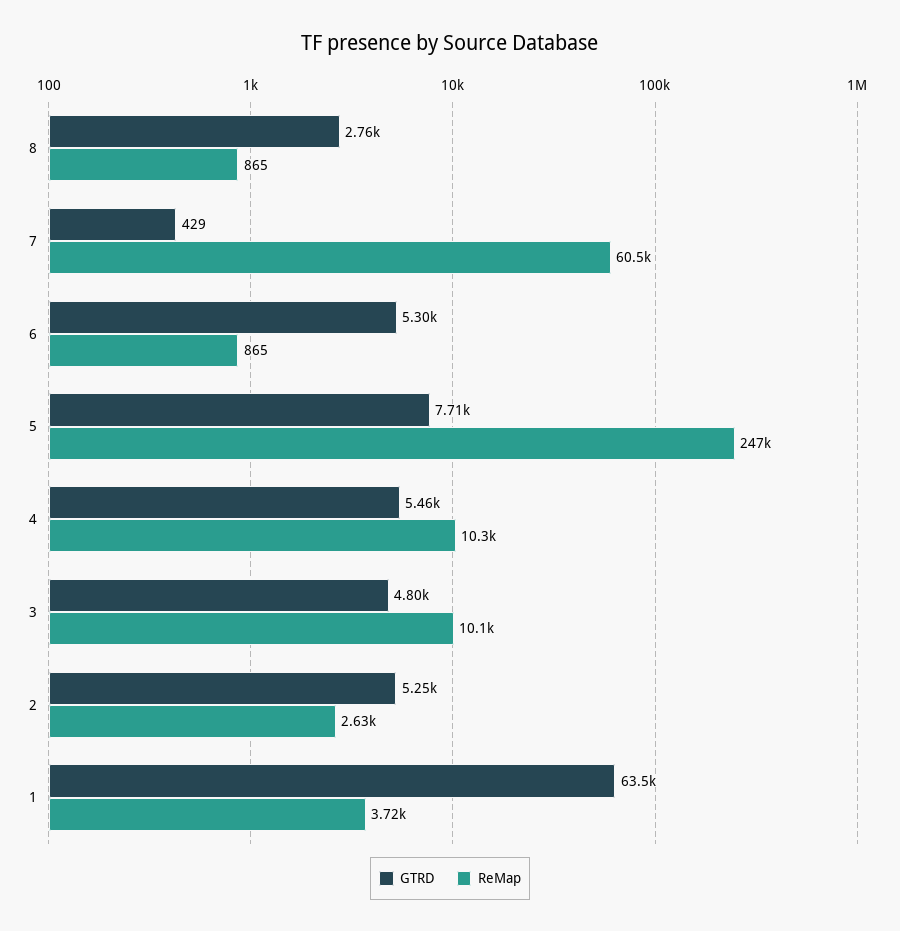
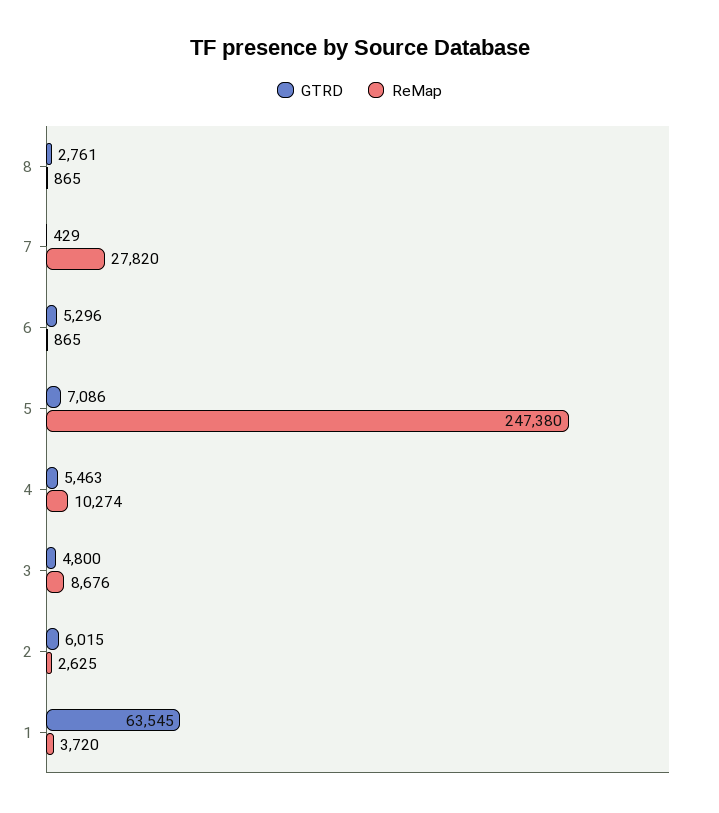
ReMap, 7: 60500 -> 27820
GTRD, 5: 7710 -> 7086
ReMap, 3: 10100 -> 8676
GTRD, 2: 5250 -> 6015

